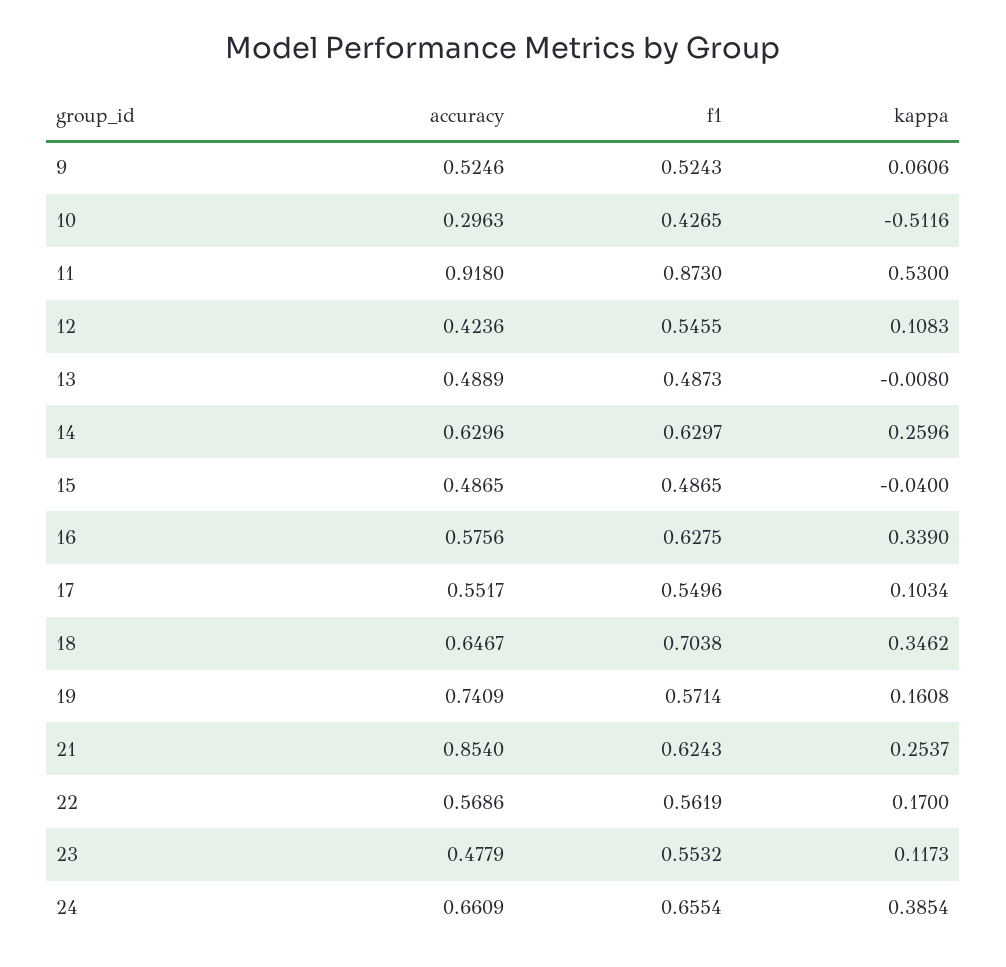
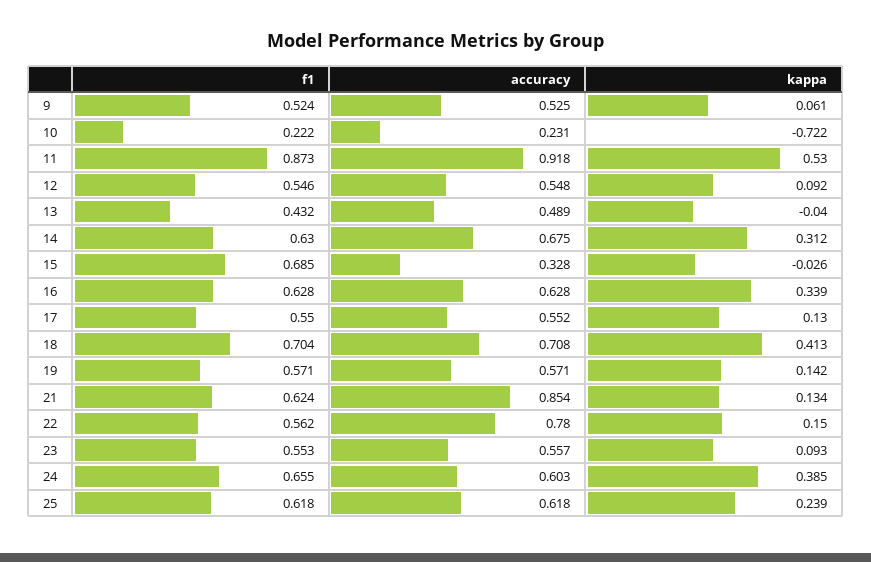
accuracy, 10: 0.2963 -> 0.231
f1, 10: 0.4265 -> 0.222
kappa, 10: -0.5116 -> -0.722
accuracy, 12: 0.4236 -> 0.548
kappa, 12: 0.1083 -> 0.092
f1, 13: 0.4873 -> 0.432
kappa, 13: -0.008 -> -0.04
accuracy, 14: 0.6296 -> 0.675
kappa, 14: 0.2596 -> 0.312
accuracy, 15: 0.4865 -> 0.328
f1, 15: 0.4865 -> 0.685
kappa, 15: -0.04 -> -0.026
accuracy, 16: 0.5756 -> 0.628
kappa, 17: 0.1034 -> 0.13
accuracy, 18: 0.6467 -> 0.708
kappa, 18: 0.3462 -> 0.413
accuracy, 19: 0.7409 -> 0.571
kappa, 19: 0.1608 -> 0.142
kappa, 21: 0.2537 -> 0.134
accuracy, 22: 0.5686 -> 0.78
kappa, 22: 0.17 -> 0.15
accuracy, 23: 0.4779 -> 0.557
kappa, 23: 0.1173 -> 0.093
accuracy, 24: 0.6609 -> 0.603
f1, 25: none -> 0.618
accuracy, 25: none -> 0.618
kappa, 25: none -> 0.239

